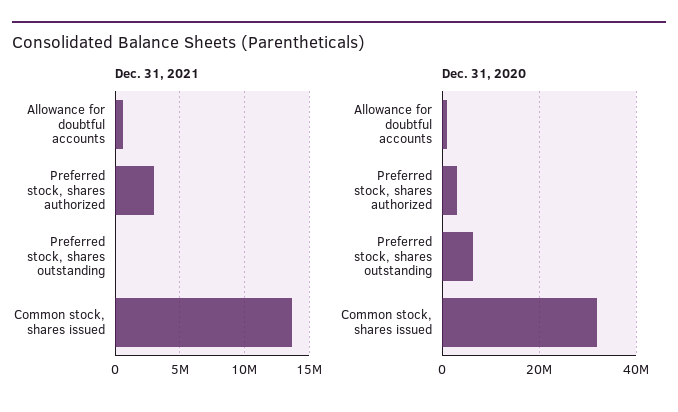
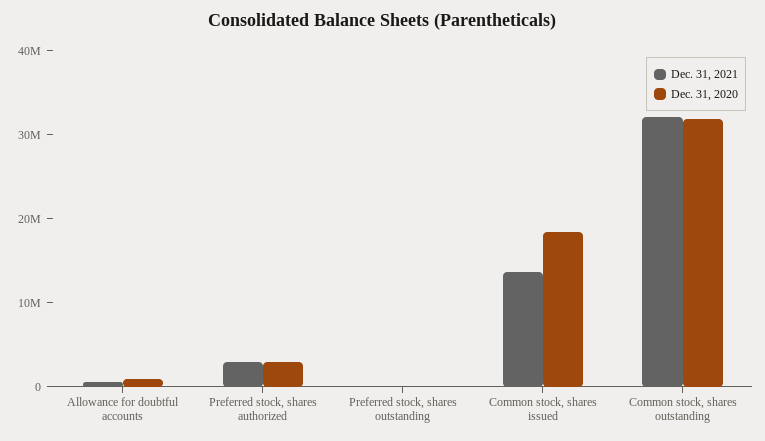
Dec. 31, 2020, Preferred stock, shares outstanding: 6000000 -> 0
Dec. 31, 2020, Common stock, shares issued: 32000000 -> 18000000
Dec. 31, 2021, Common stock, shares outstanding: none -> 32000000
Dec. 31, 2020, Common stock, shares outstanding: none -> 32000000

